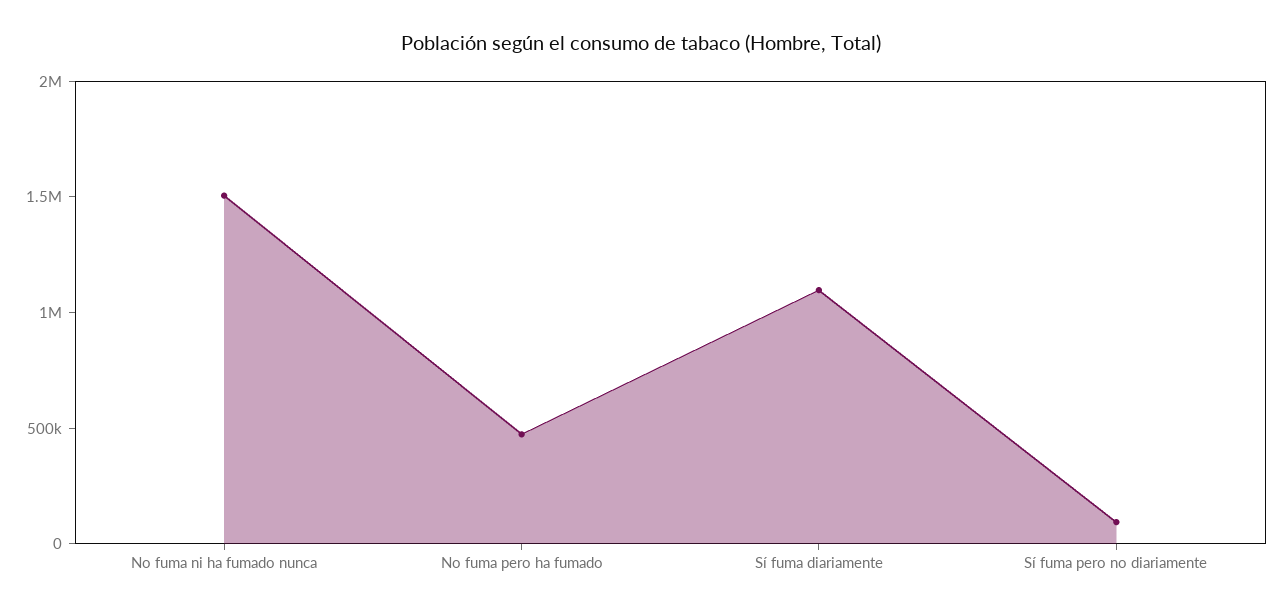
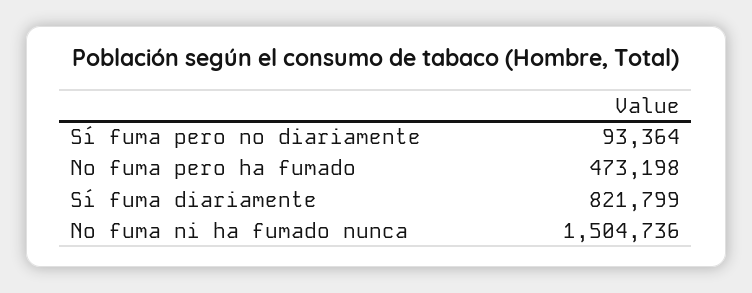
Sí fuma diariamente: 1100000 -> 821799

